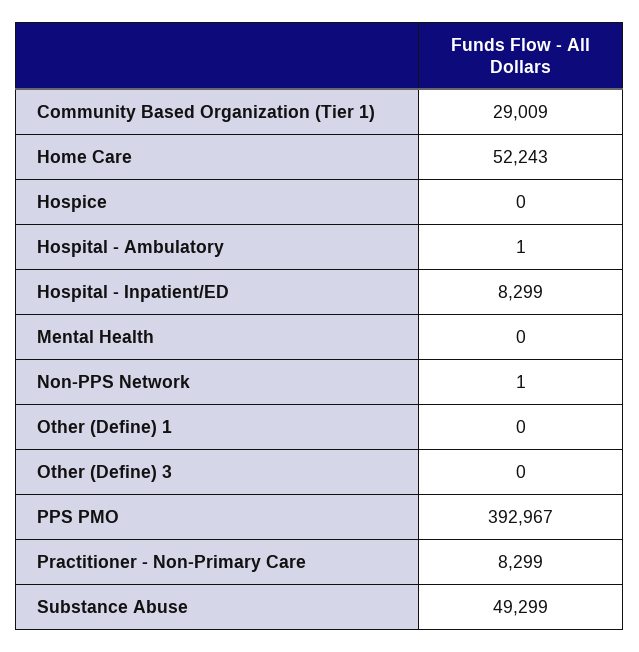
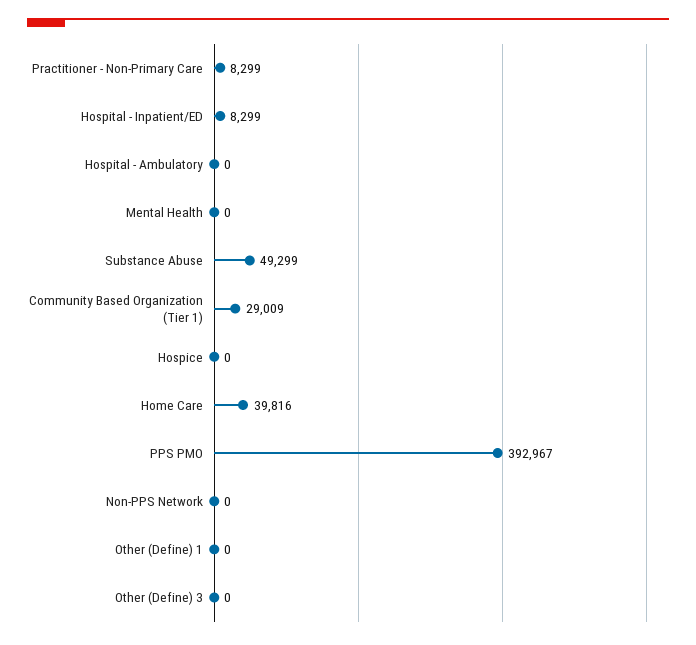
Home Care: 52243 -> 39816
Hospital - Ambulatory: 1 -> 0
Non-PPS Network: 1 -> 0

